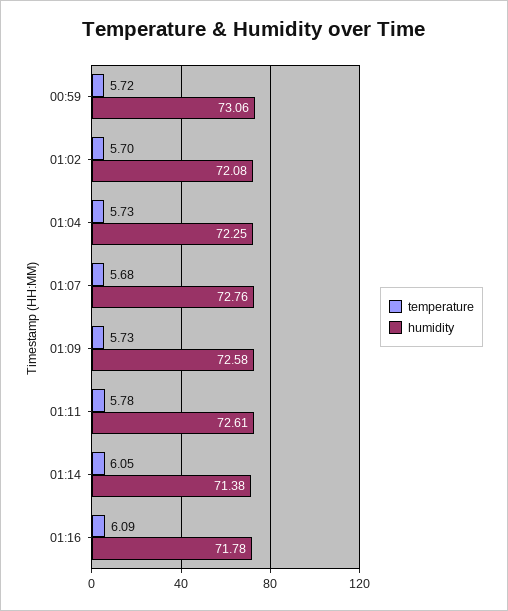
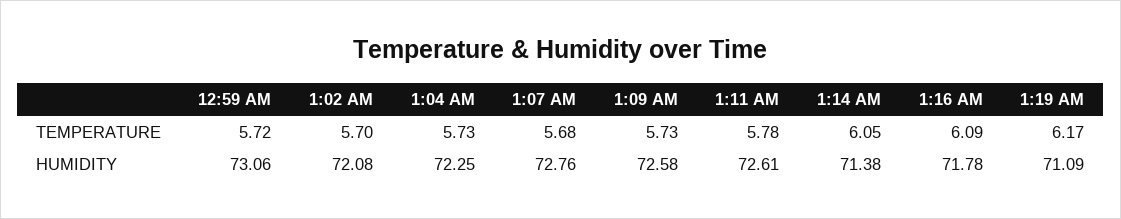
temperature, 1:19 AM: none -> 6.17
humidity, 1:19 AM: none -> 71.09

